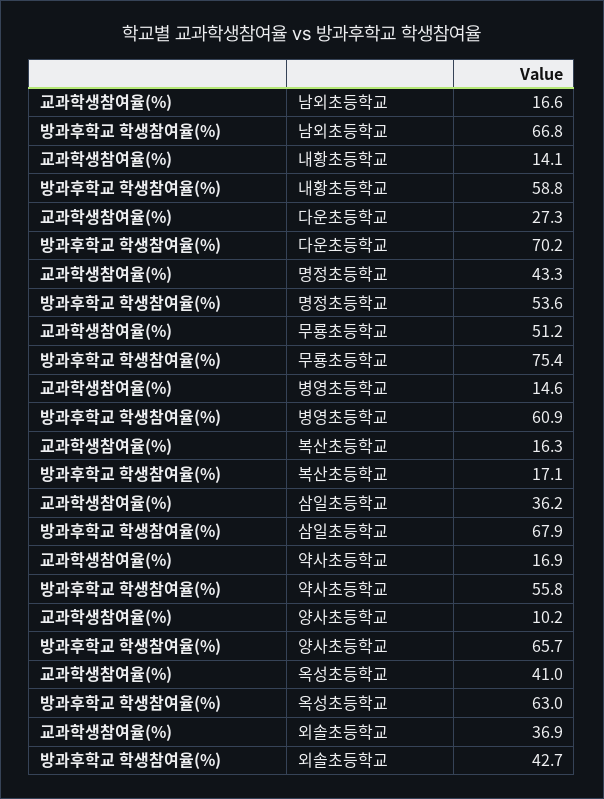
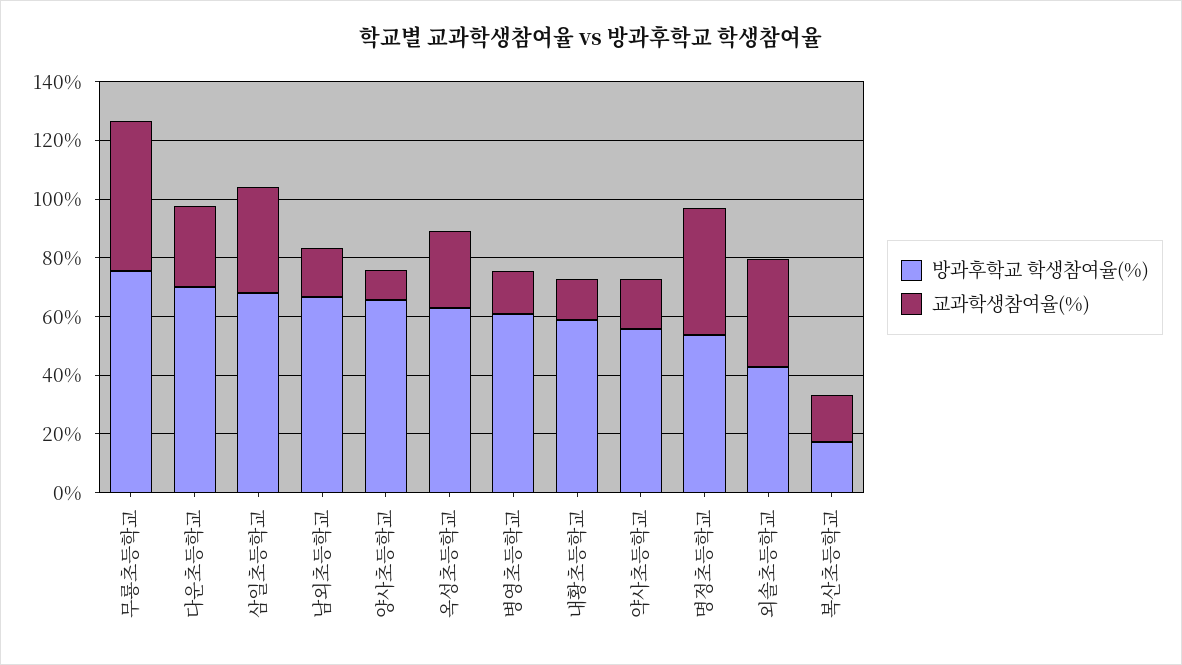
교과학생참여율(%), 옥성초등학교: 41 -> 25

